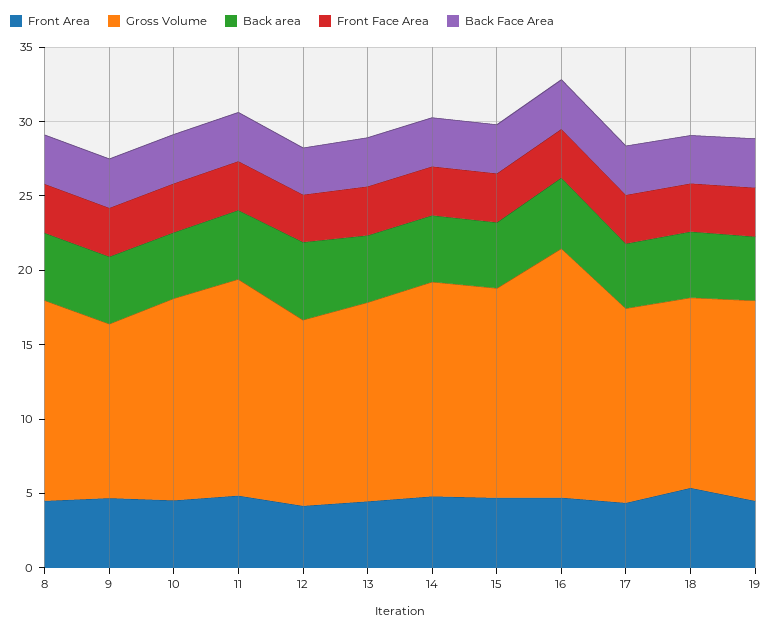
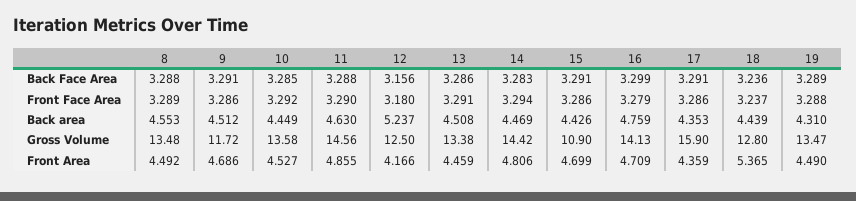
Gross Volume, 15: 14 -> 10.9
Gross Volume, 16: 17 -> 14.13
Gross Volume, 17: 13 -> 15.9

